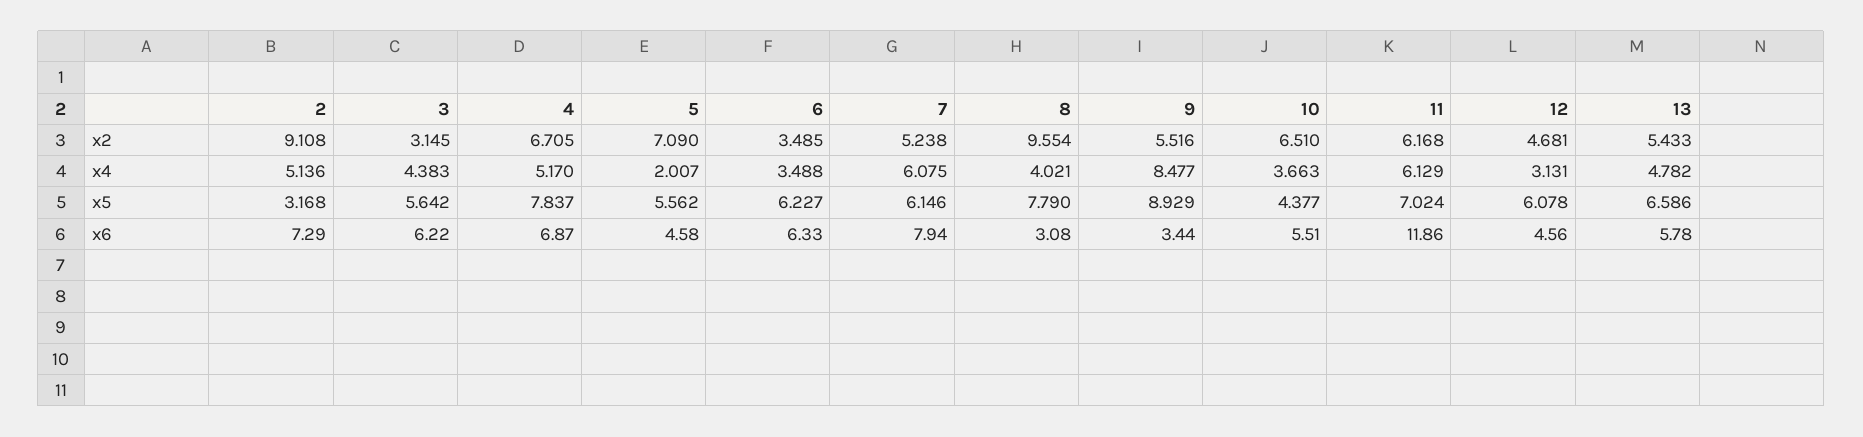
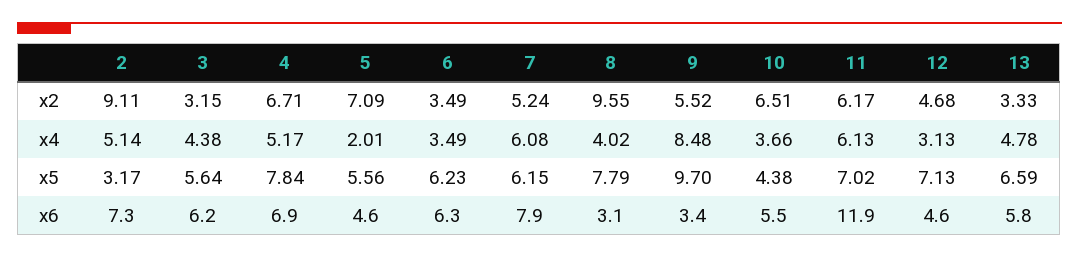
13, x2: 5.433 -> 3.33
9, x5: 8.929 -> 9.7
12, x5: 6.078 -> 7.13

